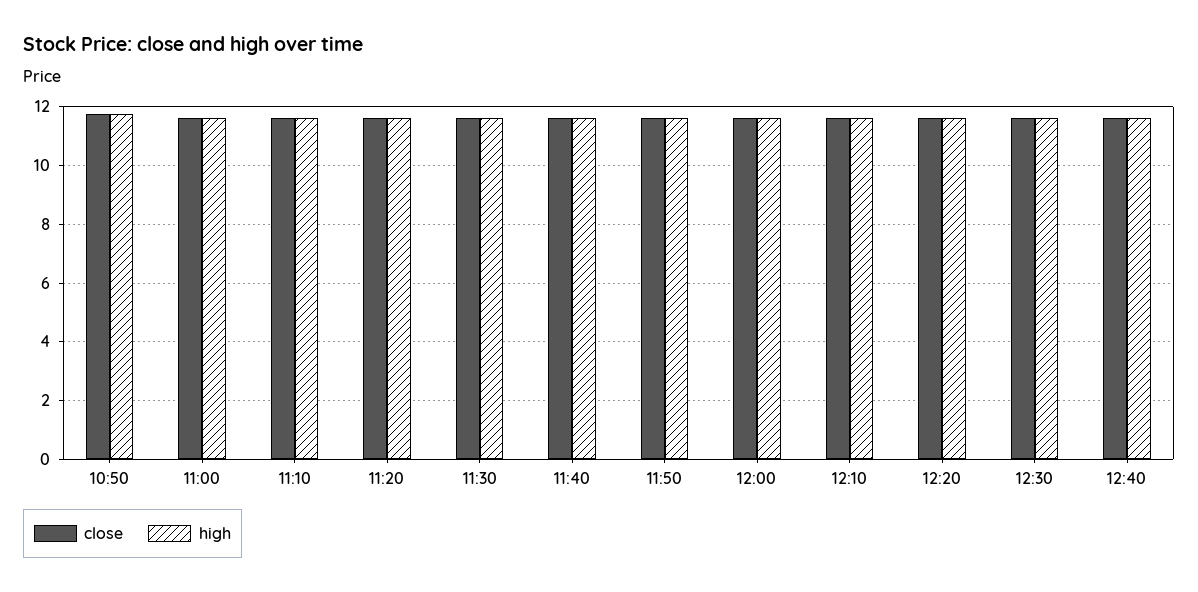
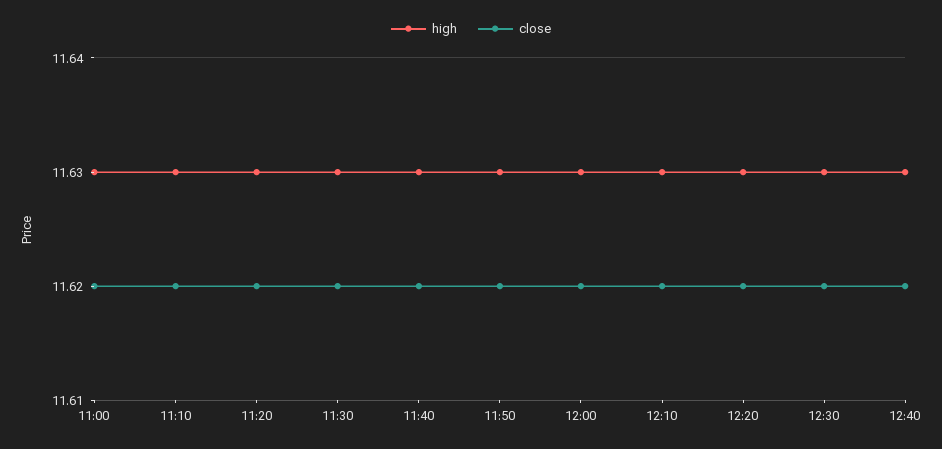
close, 10:50: 11.75 -> none
high, 10:50: 11.75 -> none

